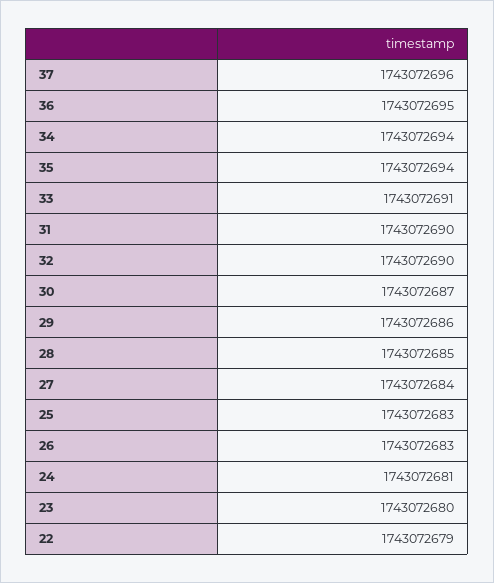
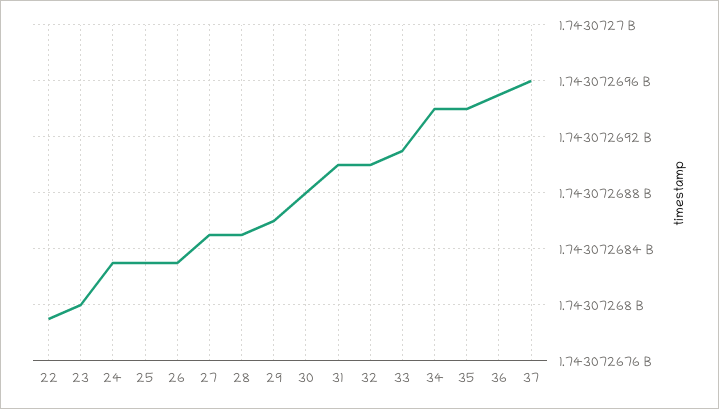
30: 1743072687 -> 1743072688
27: 1743072684 -> 1743072685
24: 1743072681 -> 1743072683

